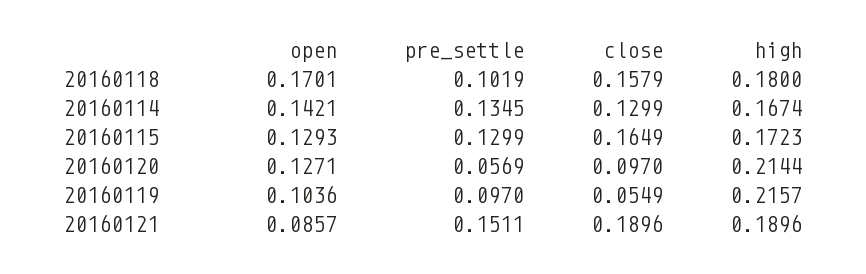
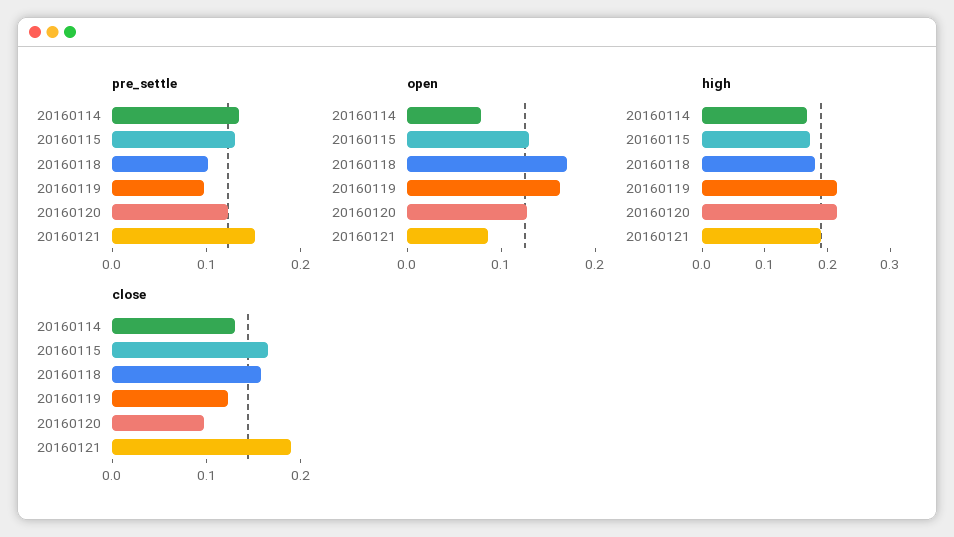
open, 20160114: 0.1421 -> 0.08
pre_settle, 20160120: 0.0569 -> 0.12
open, 20160119: 0.1036 -> 0.16
close, 20160119: 0.0549 -> 0.12

